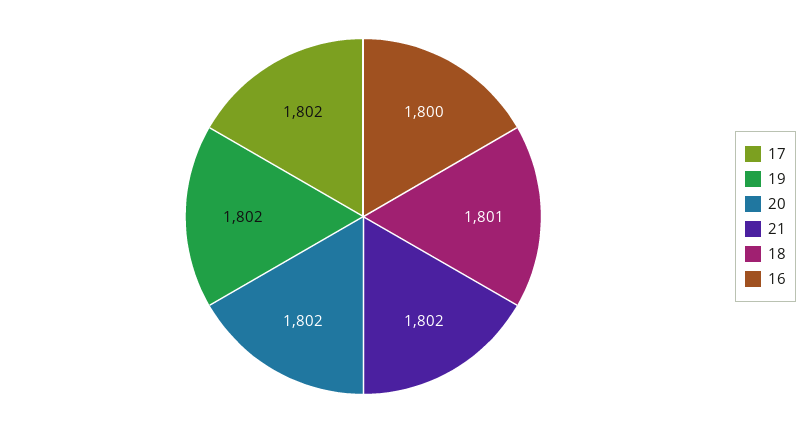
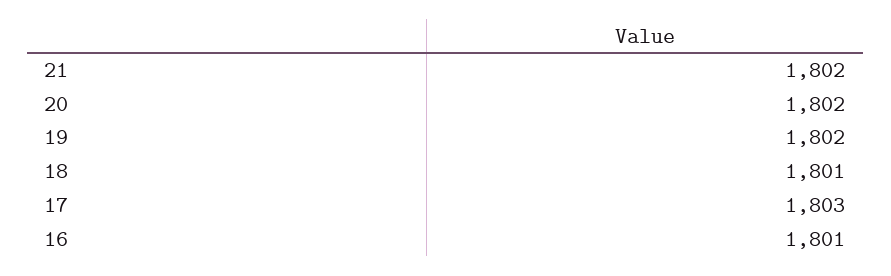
17: 1802 -> 1803
16: 1800 -> 1801

